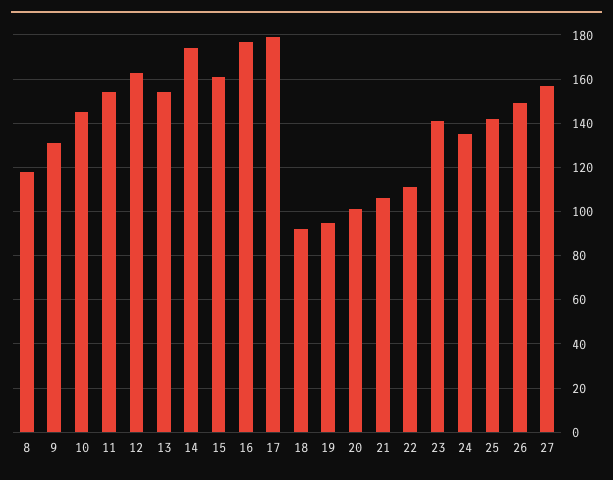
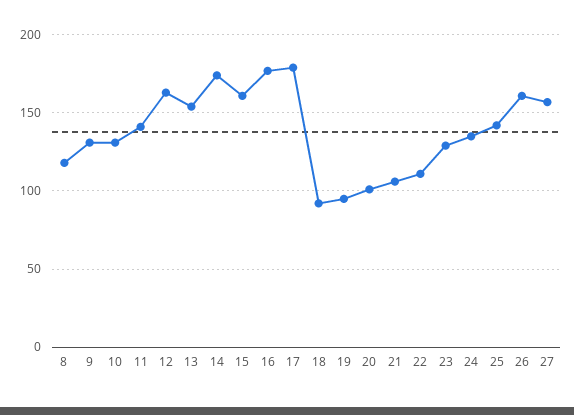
10: 145 -> 130
11: 155 -> 140
23: 140 -> 130
26: 150 -> 160

